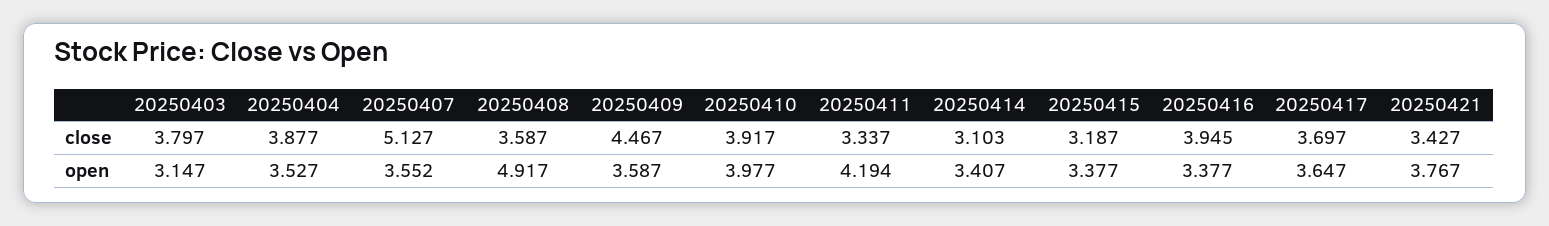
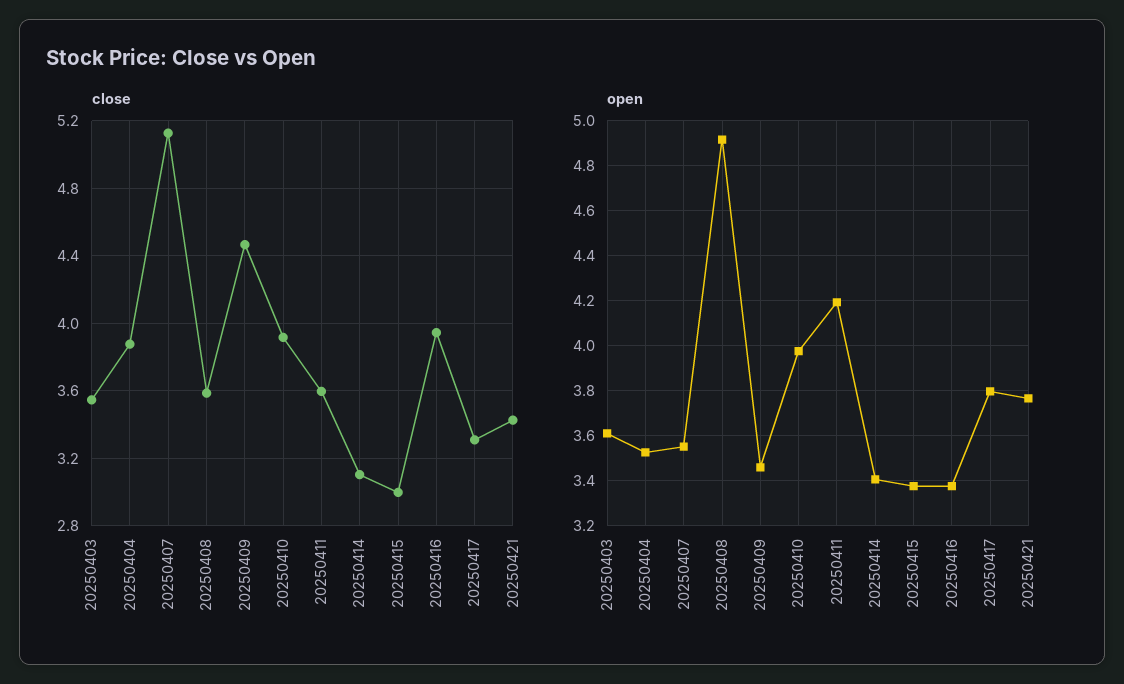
close, 20250403: 3.797 -> 3.55
close, 20250411: 3.337 -> 3.6
close, 20250415: 3.187 -> 3
close, 20250417: 3.697 -> 3.3
open, 20250403: 3.147 -> 3.6
open, 20250409: 3.587 -> 3.45
open, 20250417: 3.647 -> 3.8

